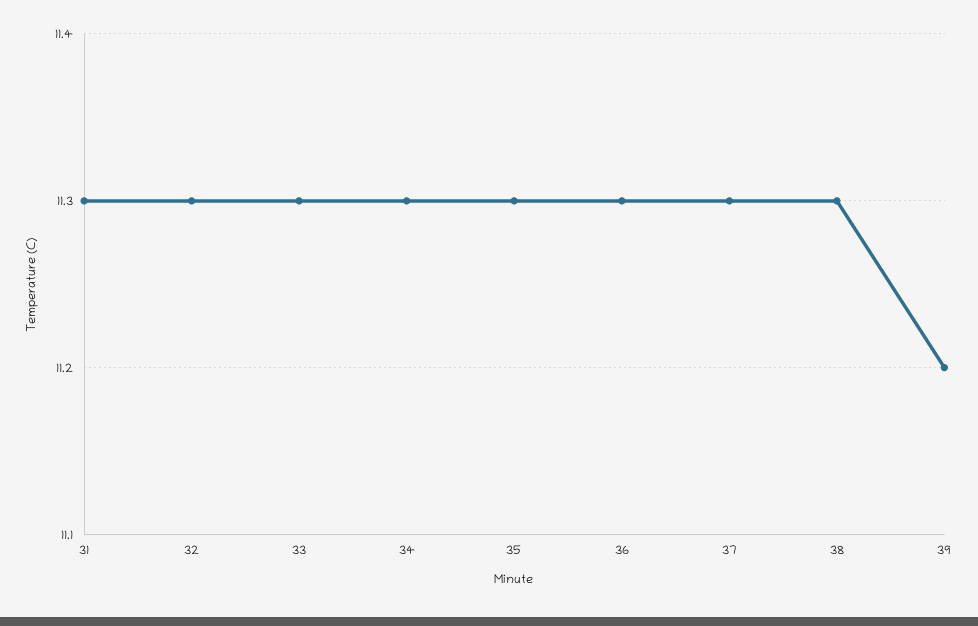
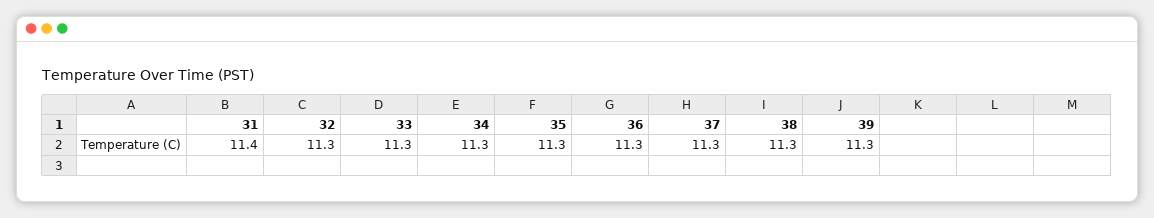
31: 11.3 -> 11.4
39: 11.2 -> 11.3

